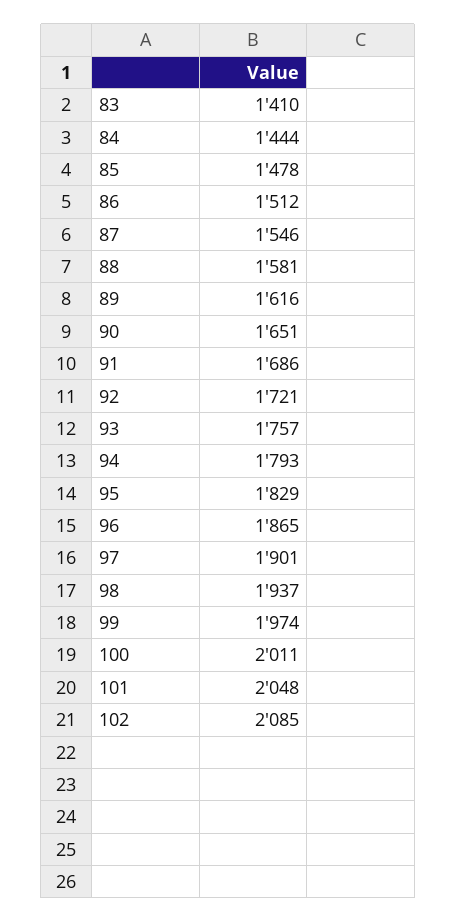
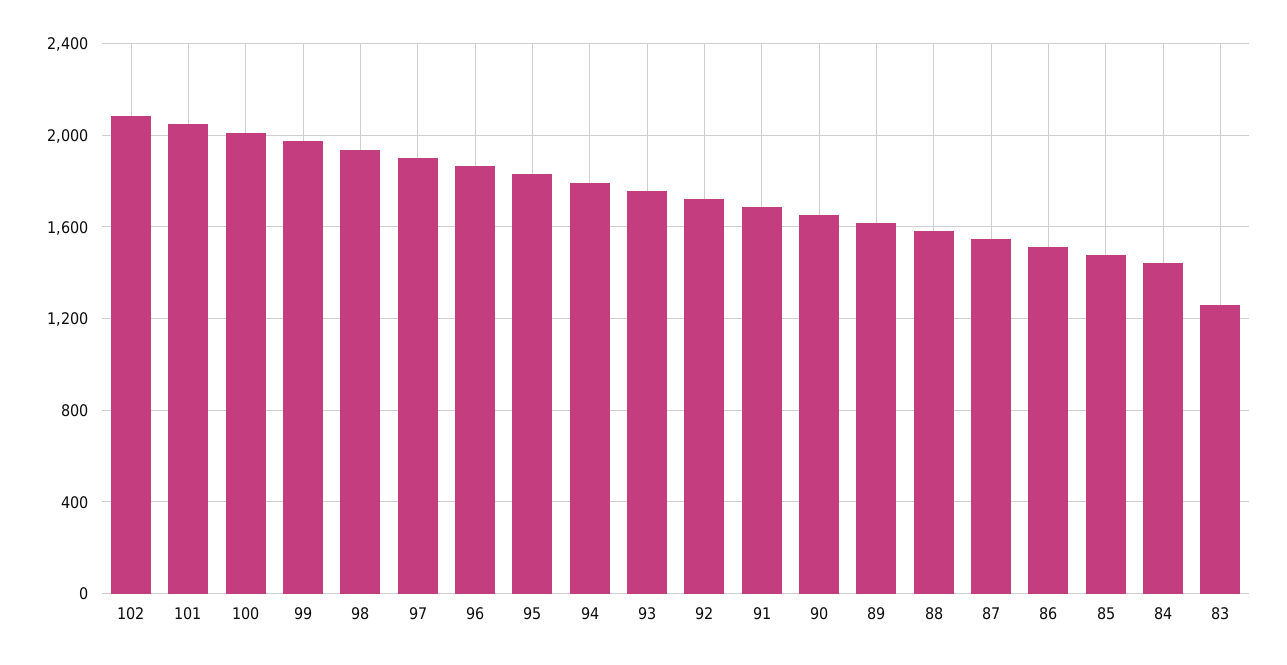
83: 1410 -> 1250

